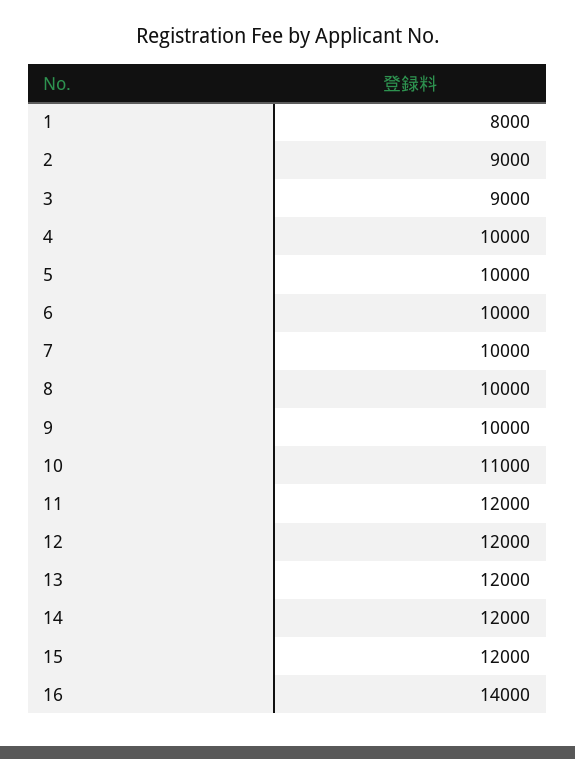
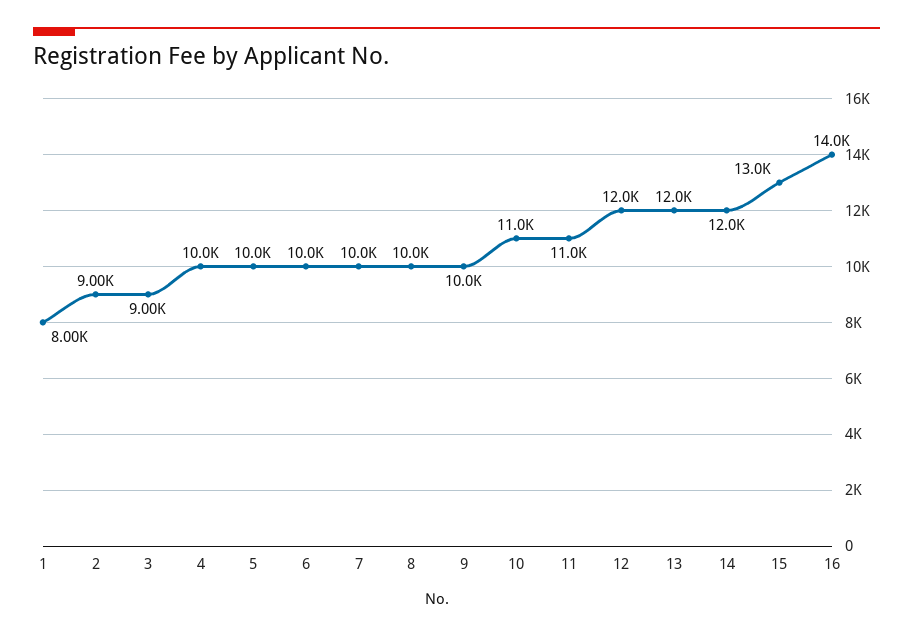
11: 12000 -> 11000
15: 12000 -> 13000

